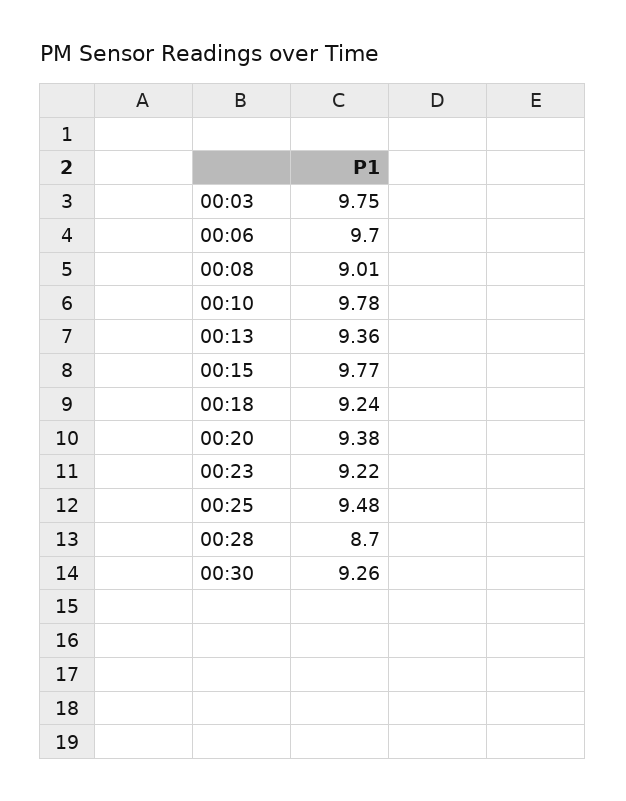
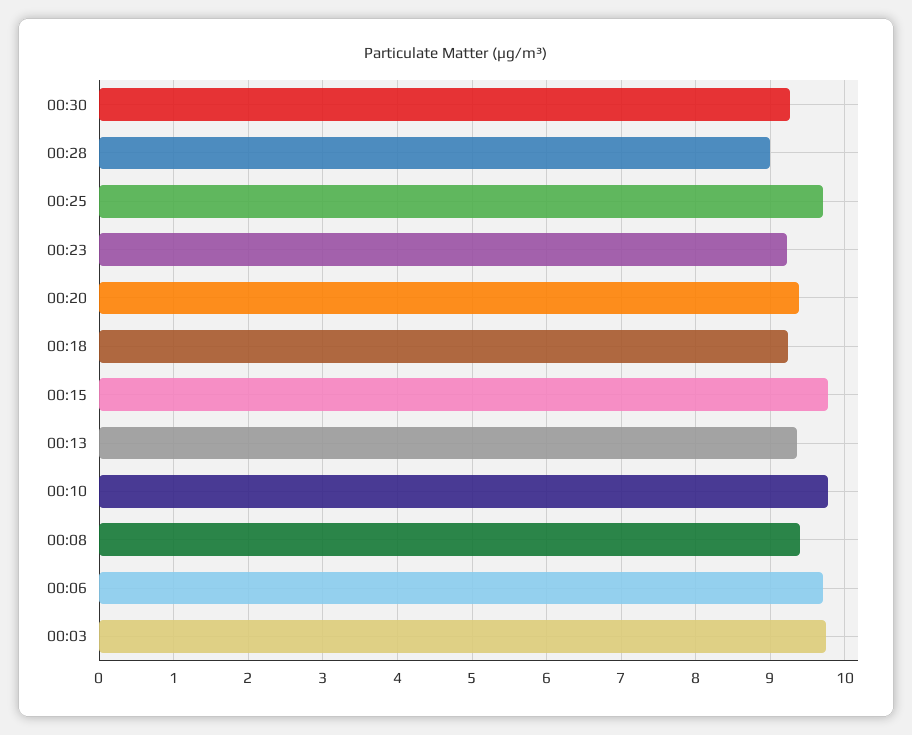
00:08: 9.01 -> 9.4
00:25: 9.48 -> 9.7
00:28: 8.7 -> 9

